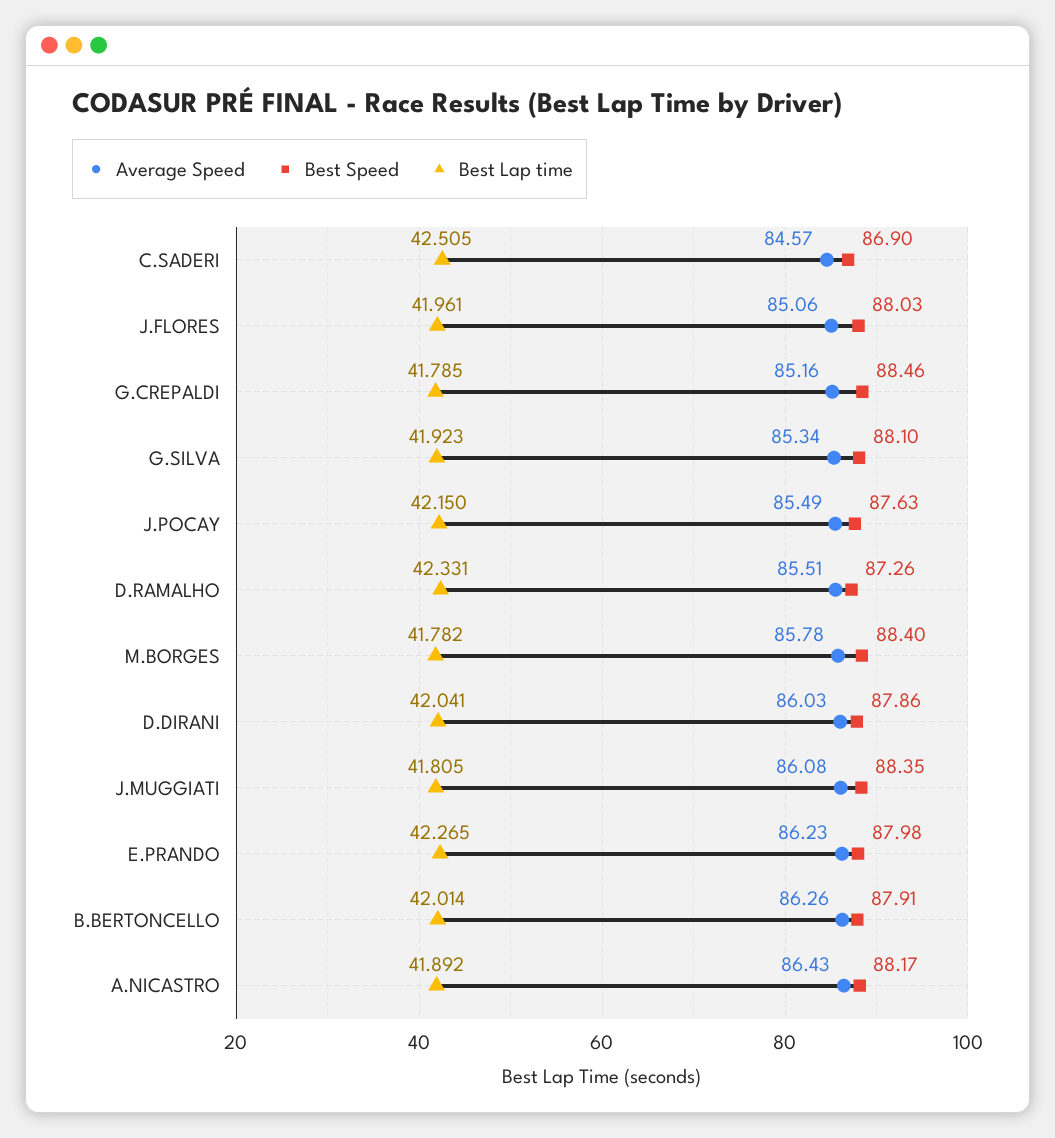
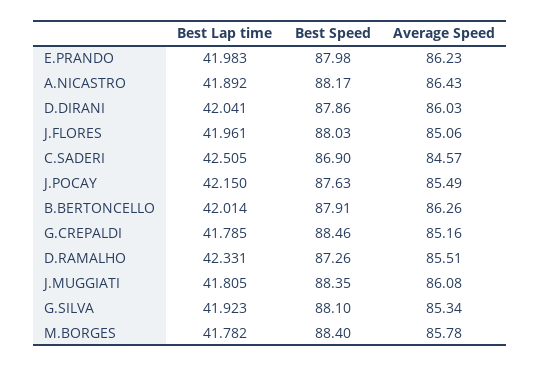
Best Lap time, E.PRANDO: 42.265 -> 41.983

